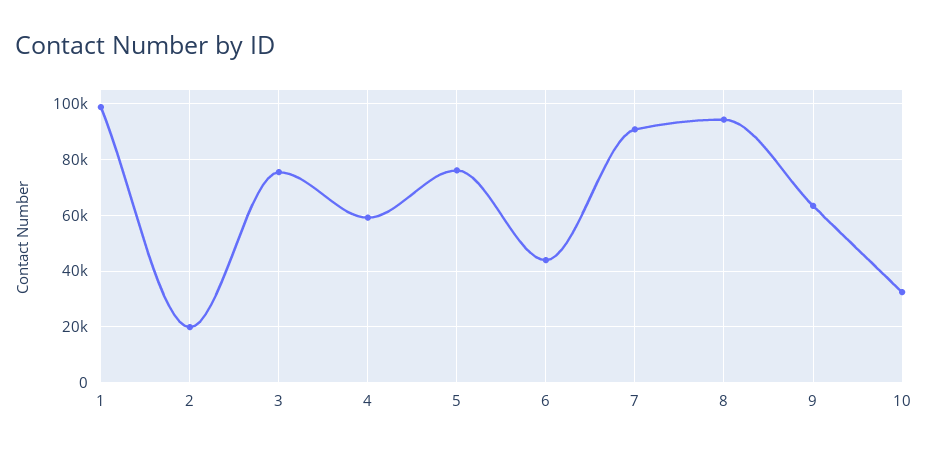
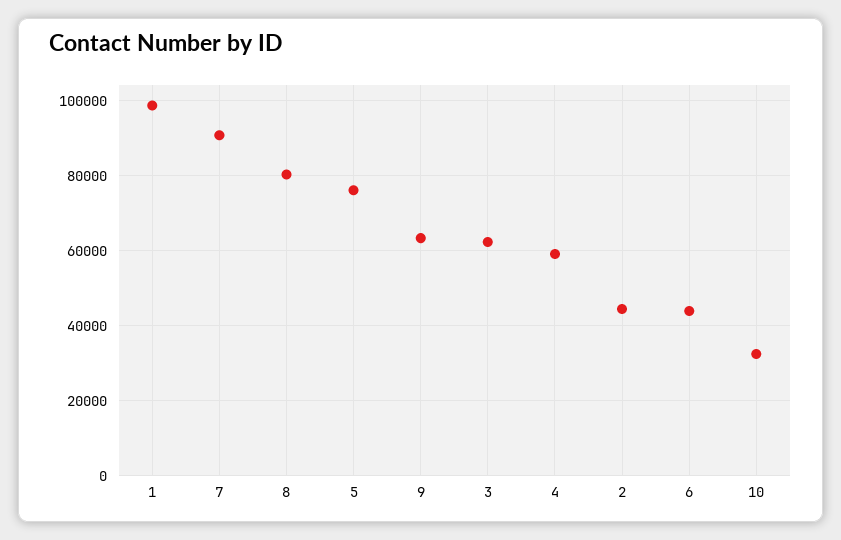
2: 20000 -> 44000
3: 75000 -> 62000
8: 95000 -> 80000

